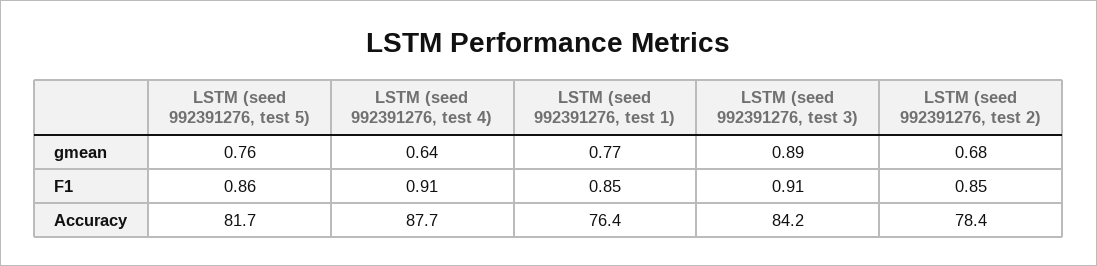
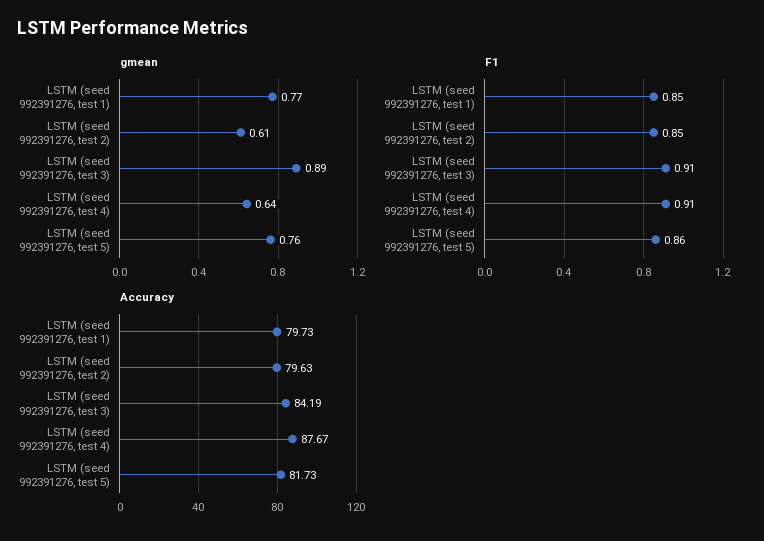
gmean, LSTM (seed 992391276, test 2): 0.68 -> 0.61
Accuracy, LSTM (seed 992391276, test 1): 76.4 -> 79.73
Accuracy, LSTM (seed 992391276, test 2): 78.4 -> 79.63

